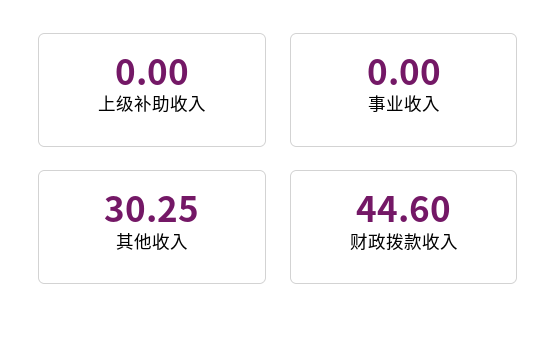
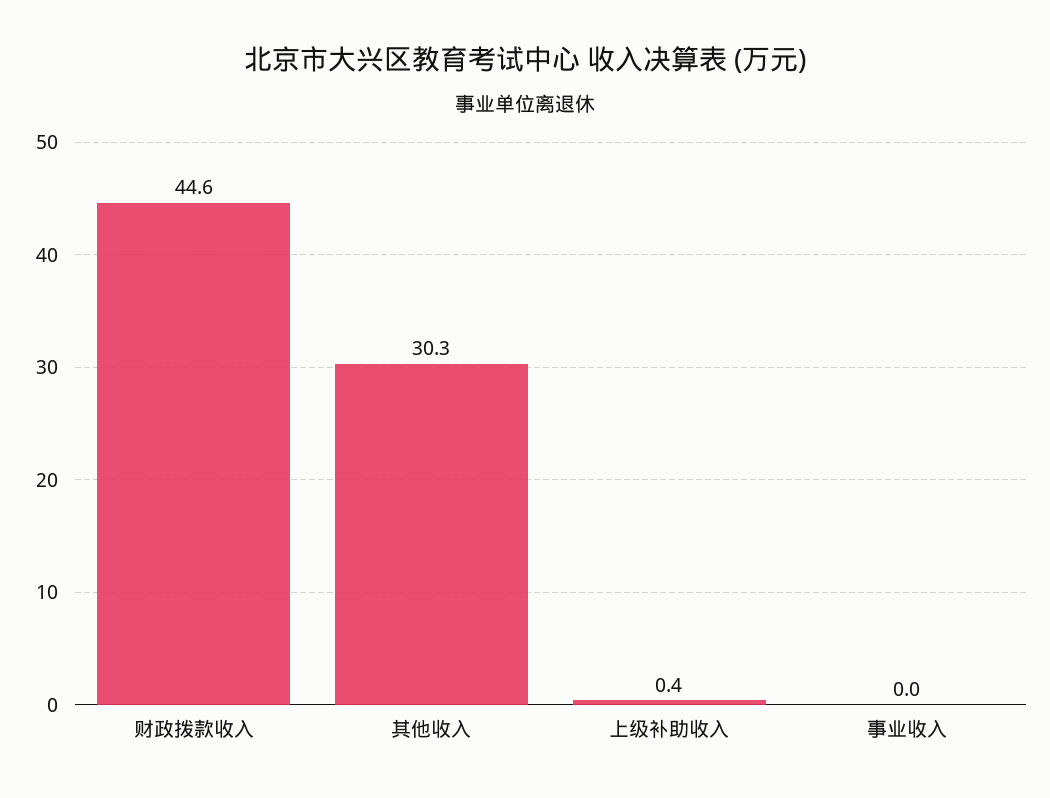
上级补助收入: 0 -> 0.4

